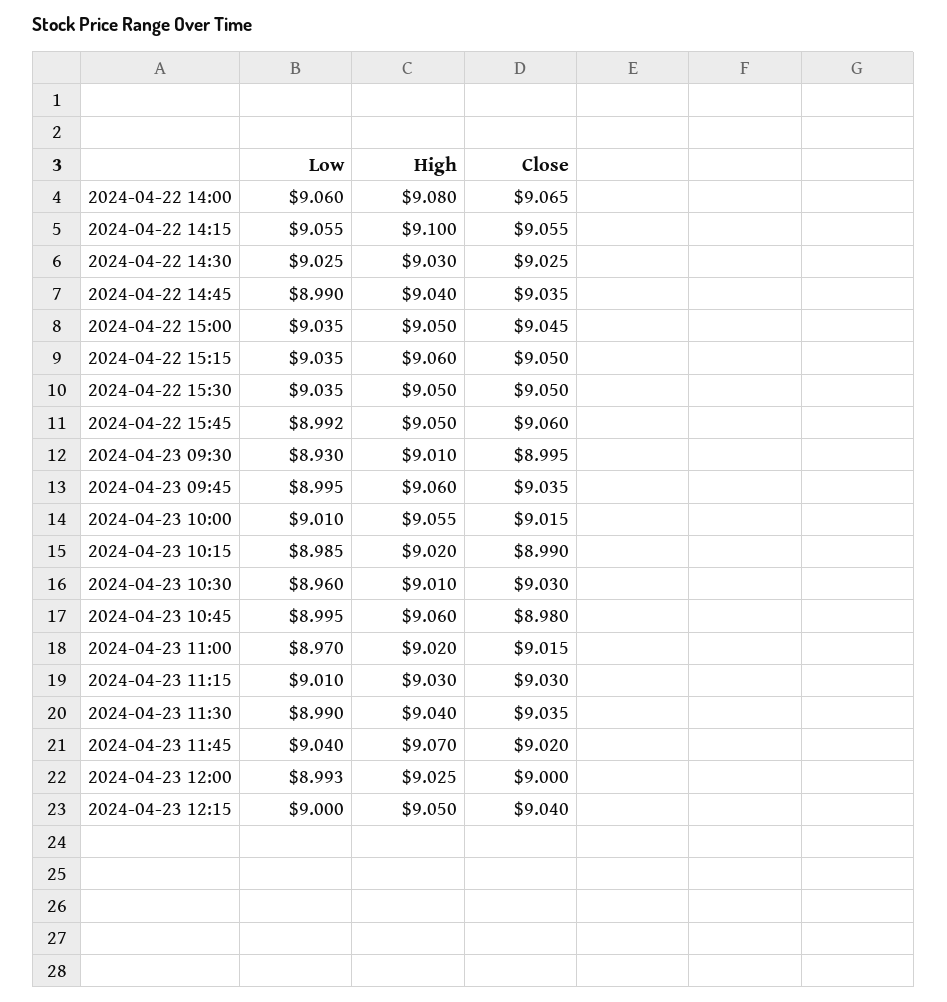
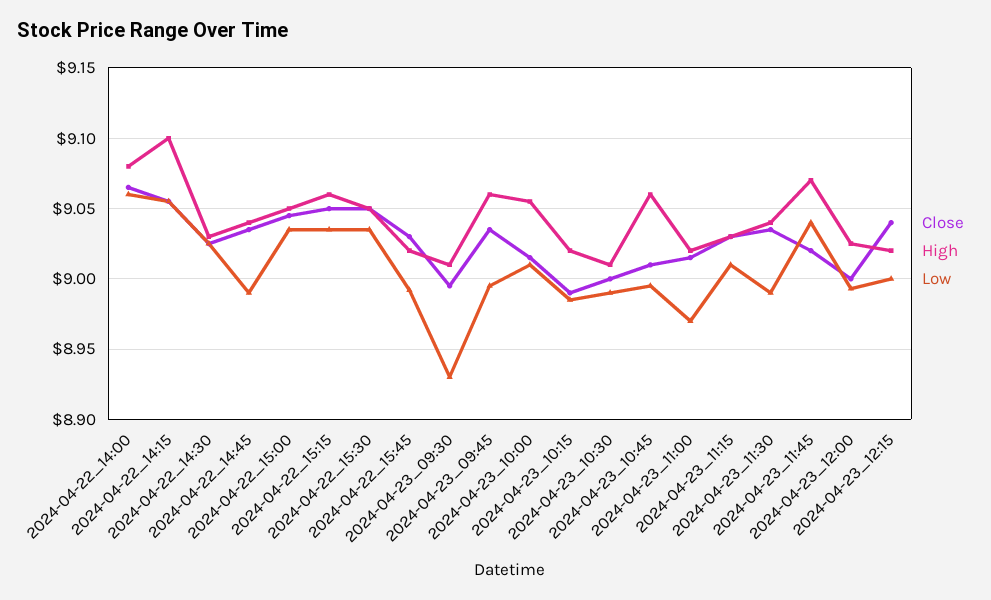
High, 2024-04-22 15:45: 9.05 -> 9.02
Close, 2024-04-22 15:45: 9.06 -> 9.03
Low, 2024-04-23 10:30: 8.96 -> 8.99
Close, 2024-04-23 10:30: 9.03 -> 9
Close, 2024-04-23 10:45: 8.98 -> 9.01
High, 2024-04-23 12:15: 9.05 -> 9.02

